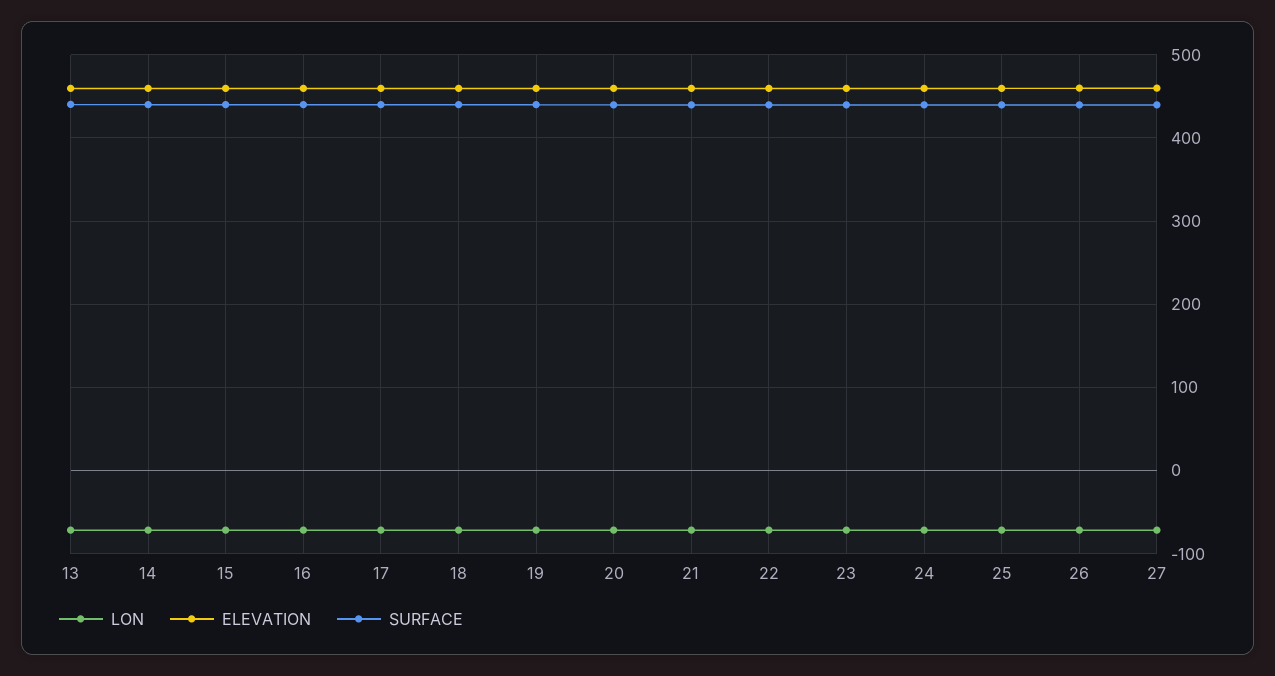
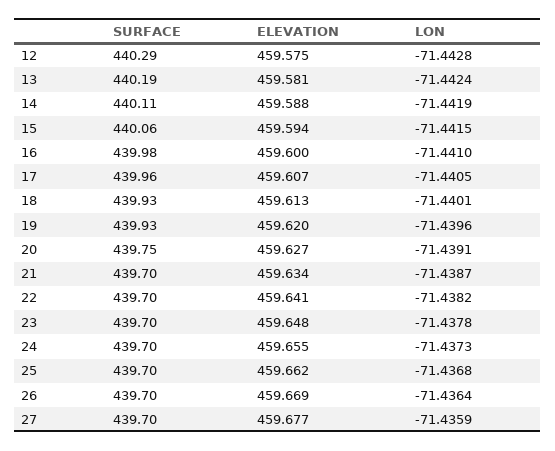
SURFACE, 12: none -> 440.29
ELEVATION, 12: none -> 459.575
LON, 12: none -> -71.4428

